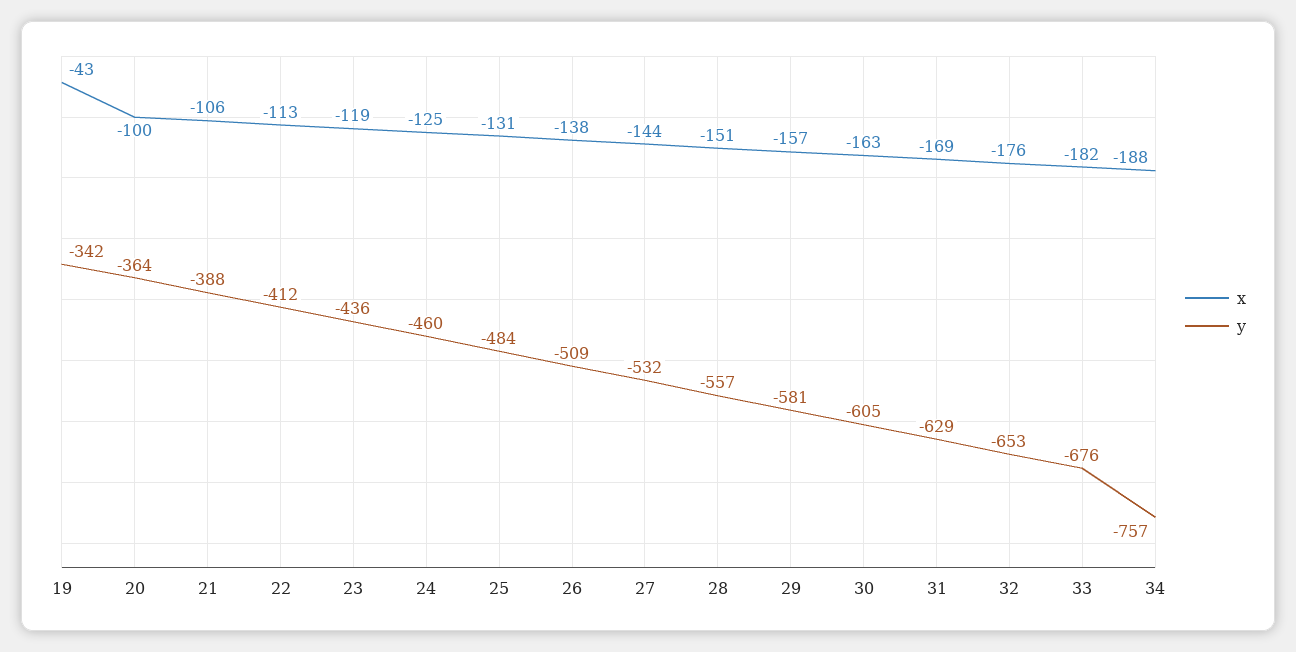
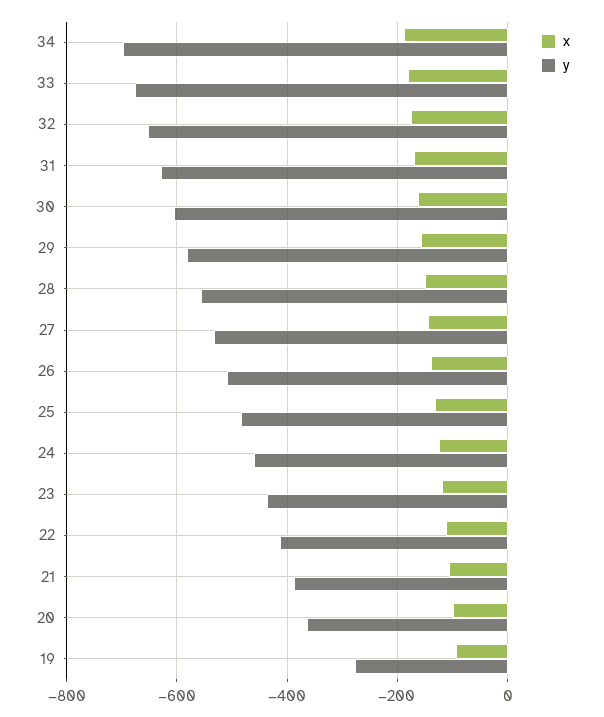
x, 19: -43 -> -100
y, 19: -342 -> -280
y, 34: -757 -> -700

